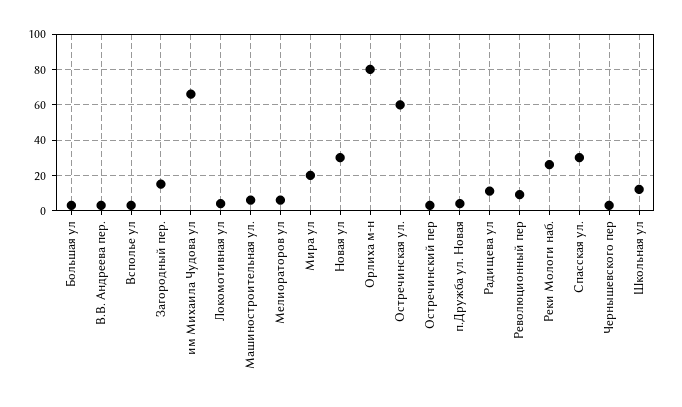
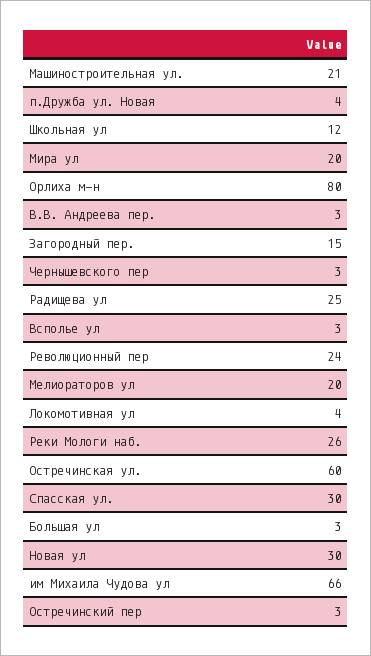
Машиностроительная ул.: 5 -> 21
Мелиораторов ул: 5 -> 20
Радищева ул: 10 -> 25
Революционный пер: 10 -> 24

